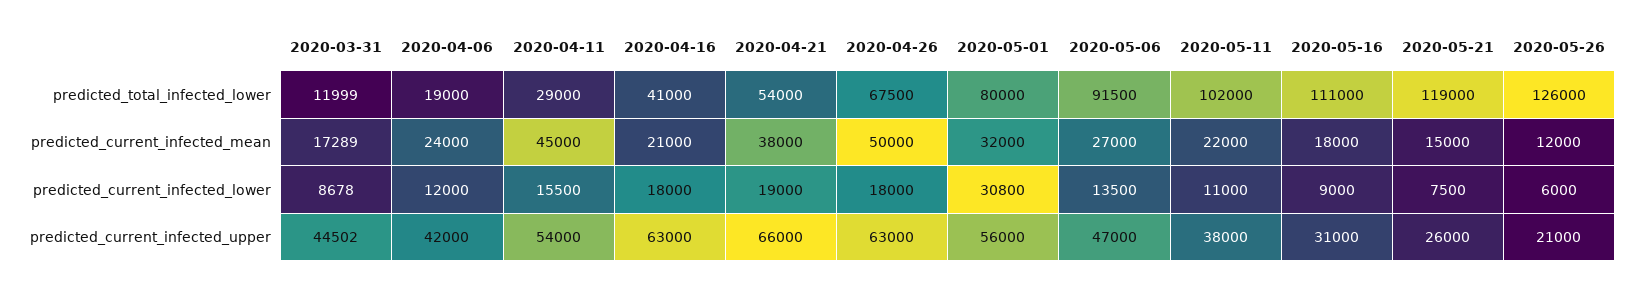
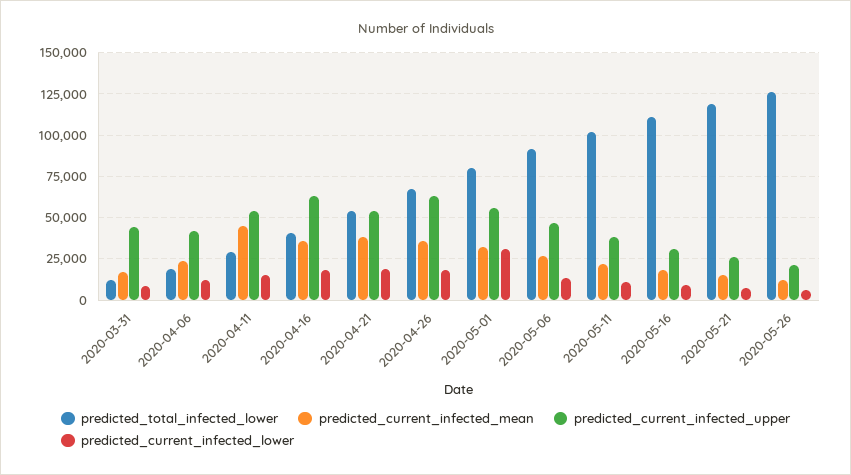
predicted_current_infected_mean, 2020-04-16: 21000 -> 35000
predicted_current_infected_mean, 2020-04-26: 50000 -> 35000
predicted_current_infected_upper, 2020-04-21: 66000 -> 55000

